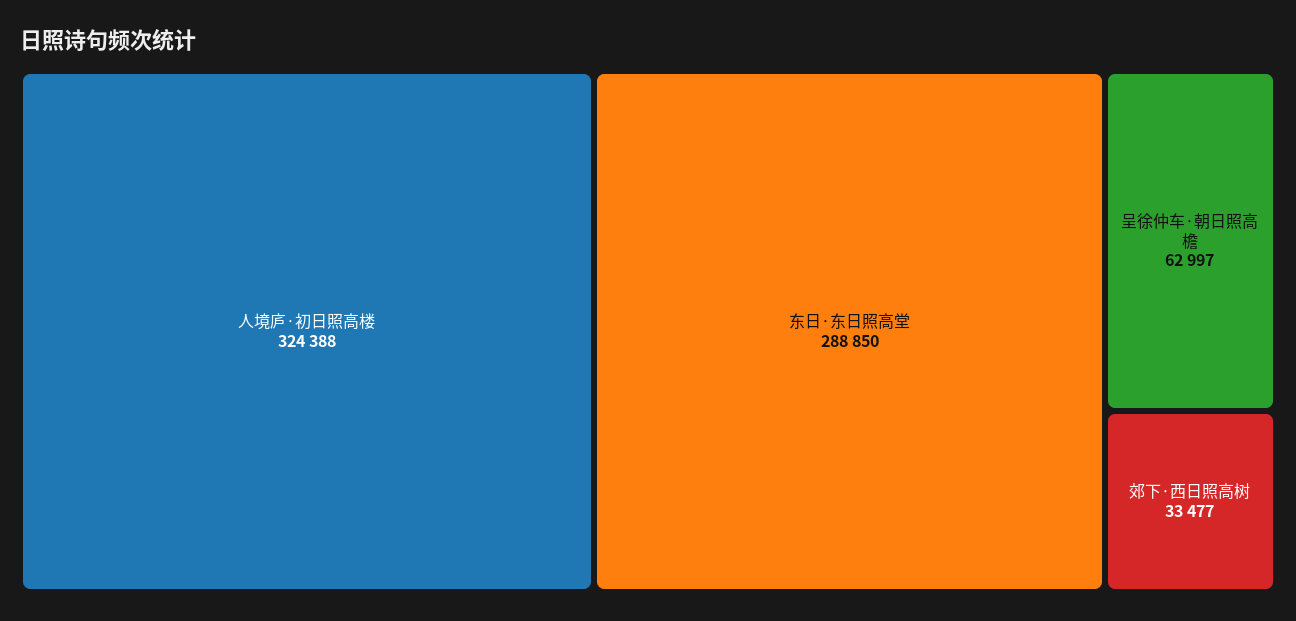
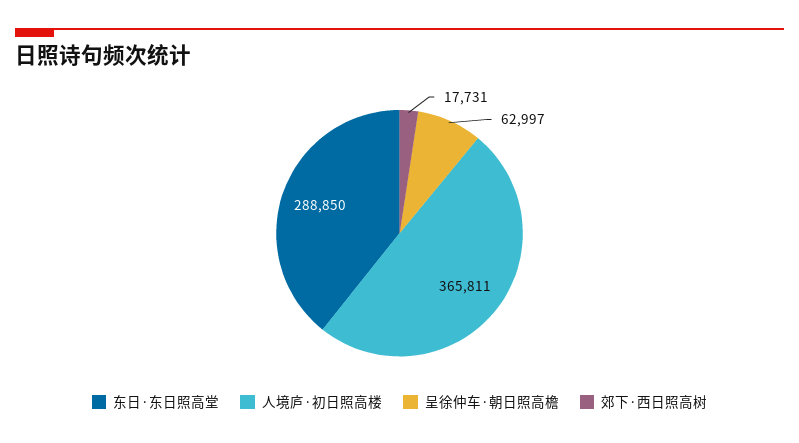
人境庐·初日照高楼: 324388 -> 365811
郊下·西日照高树: 33477 -> 17731

